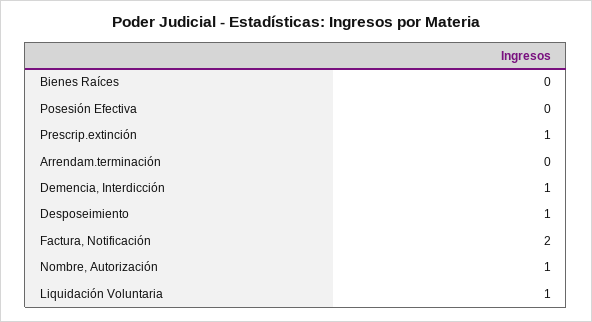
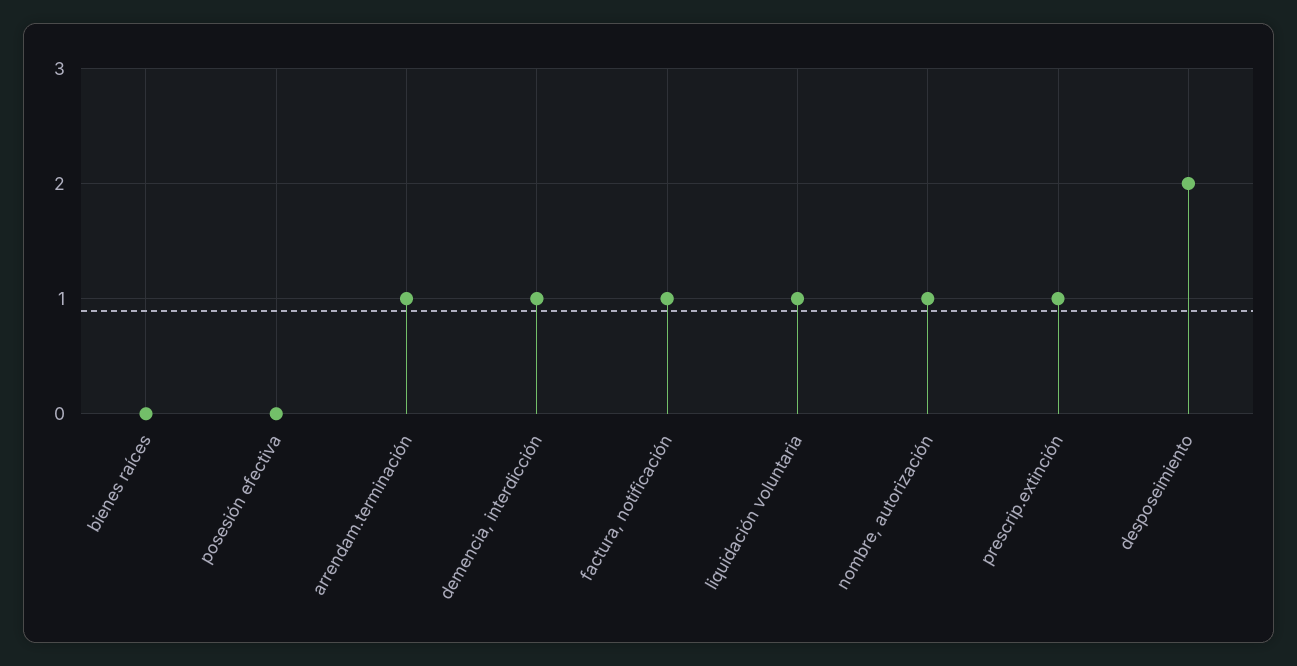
Arrendam.terminación: 0 -> 1
Desposeimiento: 1 -> 2
Factura, Notificación: 2 -> 1

